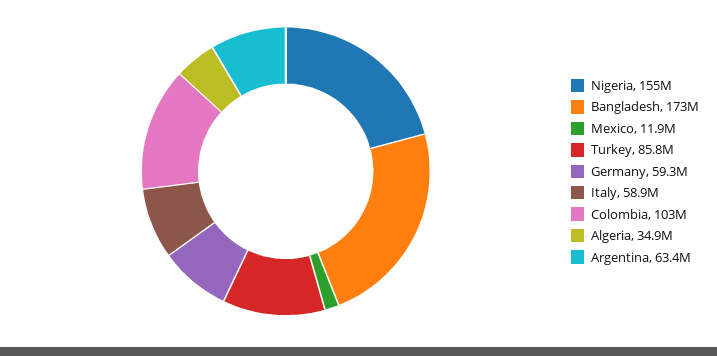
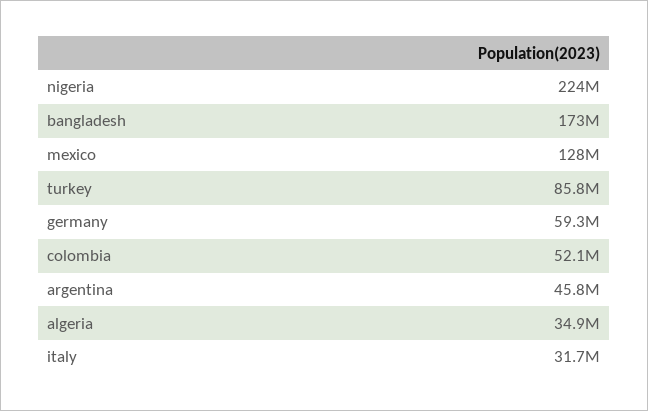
Nigeria: 155000000 -> 224000000
Mexico: 11900000 -> 128000000
Italy: 58900000 -> 31700000
Colombia: 103000000 -> 52100000
Argentina: 63400000 -> 45800000

